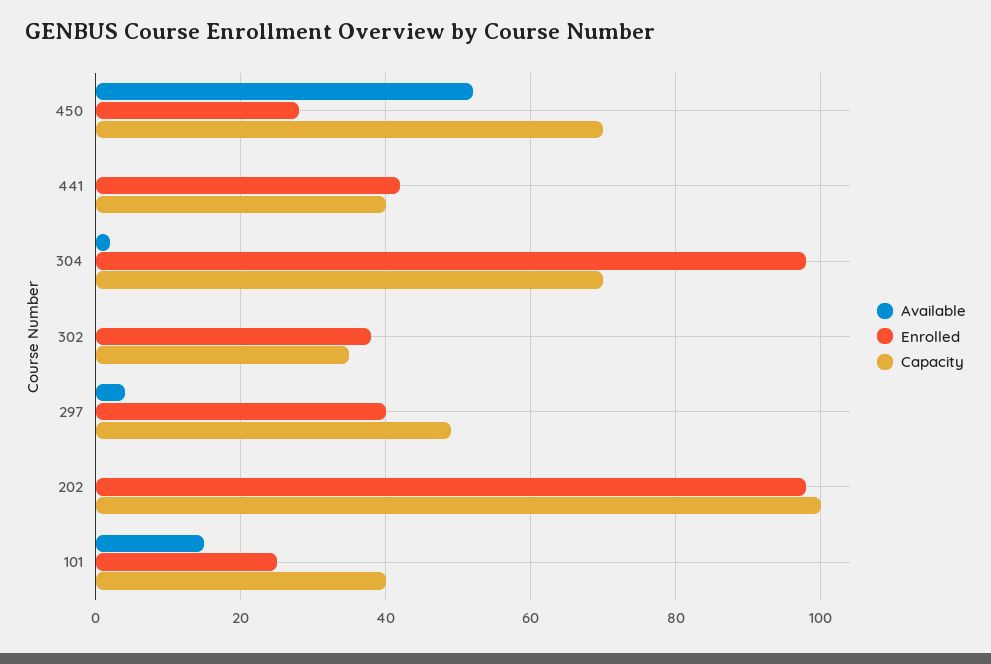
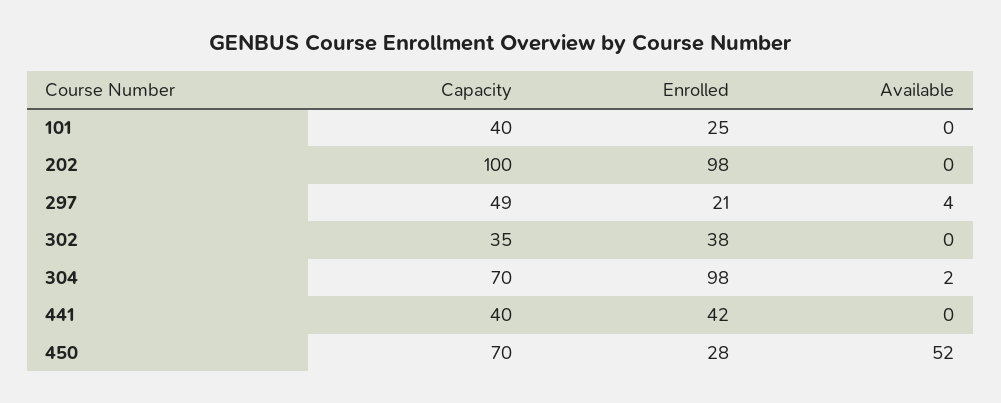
Enrolled, 297: 40 -> 21
Available, 101: 15 -> 0

